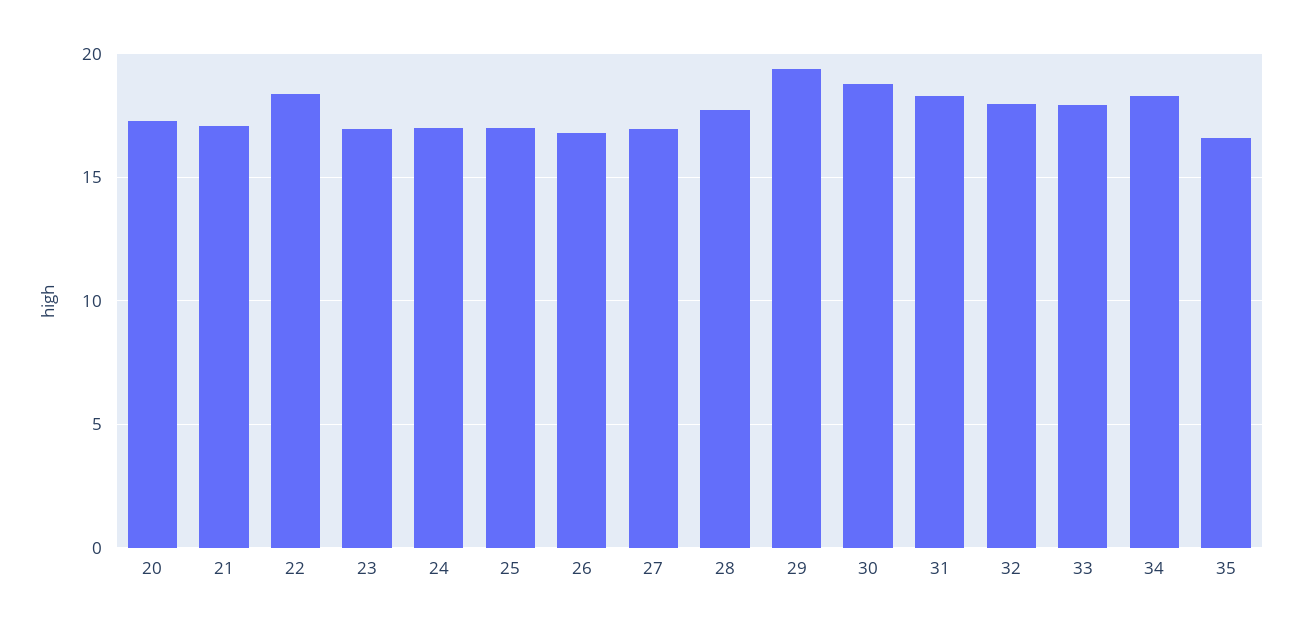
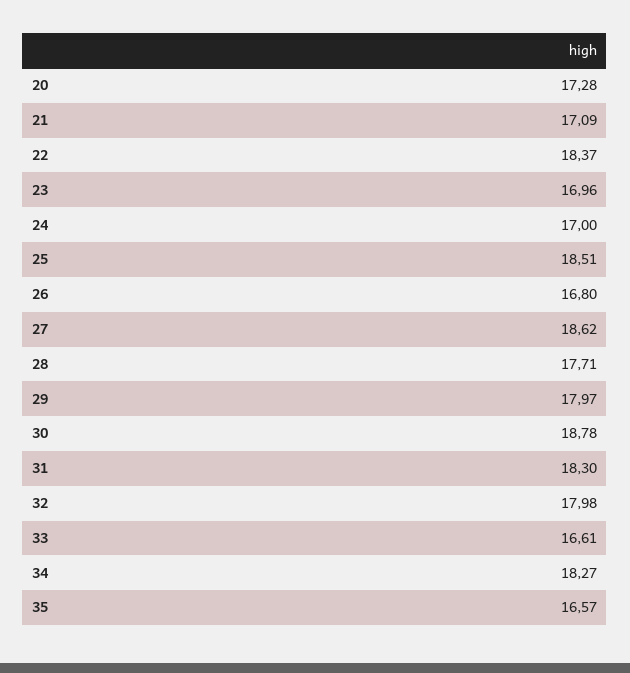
25: 17 -> 18.51
27: 17 -> 18.62
29: 19.5 -> 17.97
33: 18 -> 16.61

